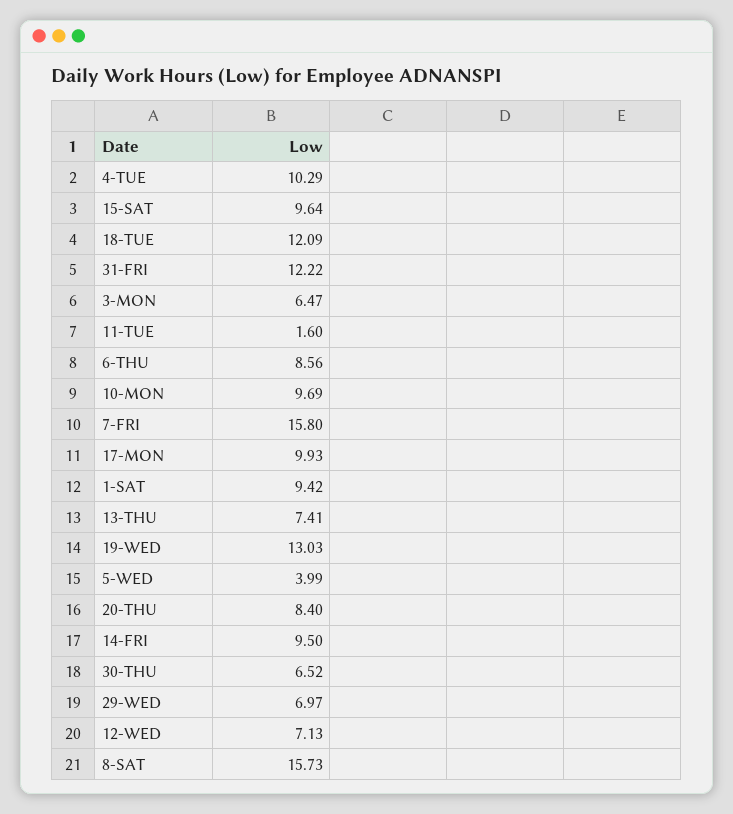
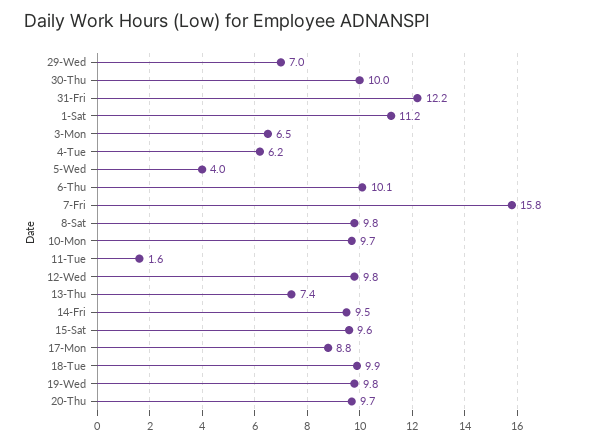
4-TUE: 10.29 -> 6.2
18-TUE: 12.09 -> 9.9
6-THU: 8.56 -> 10.1
17-MON: 9.93 -> 8.8
1-SAT: 9.42 -> 11.2
19-WED: 13.03 -> 9.8
20-THU: 8.4 -> 9.7
30-THU: 6.52 -> 10
12-WED: 7.13 -> 9.8
8-SAT: 15.73 -> 9.8

